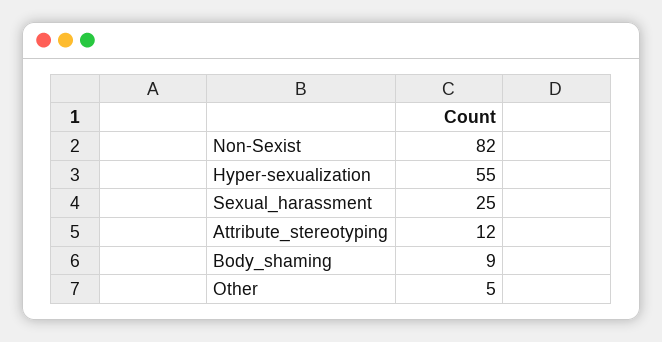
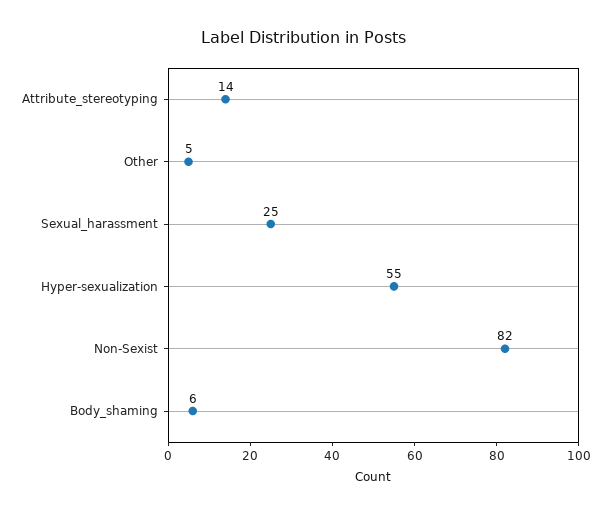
Attribute_stereotyping: 12 -> 14
Body_shaming: 9 -> 6

